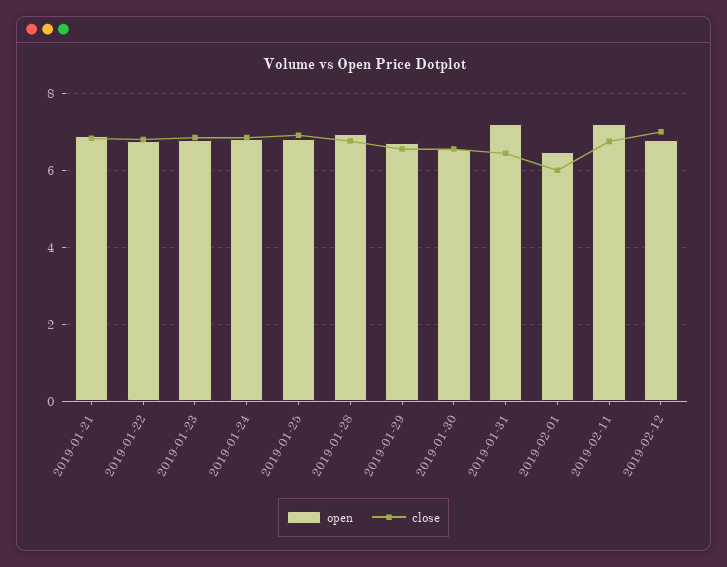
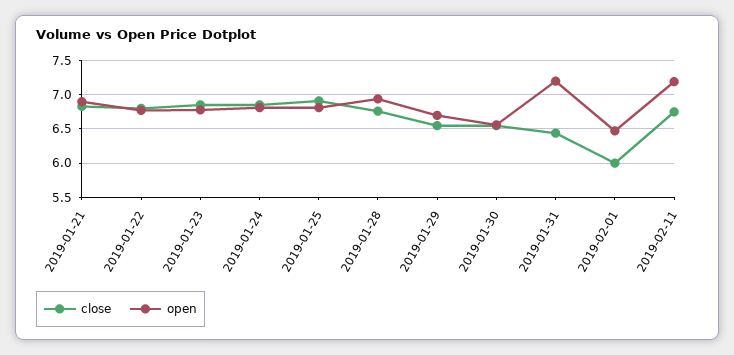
open, 2019-02-12: 6.8 -> none
close, 2019-02-12: 7 -> none

